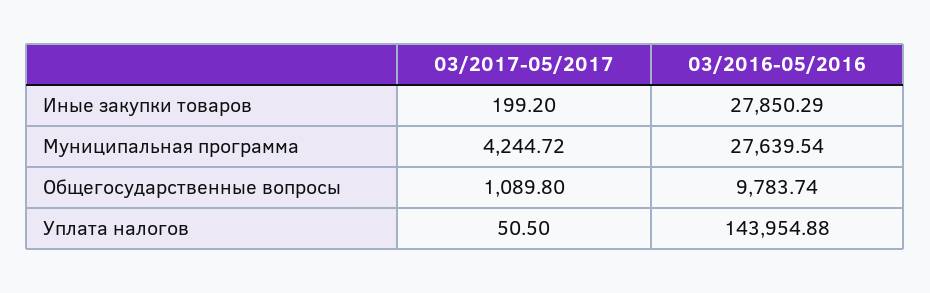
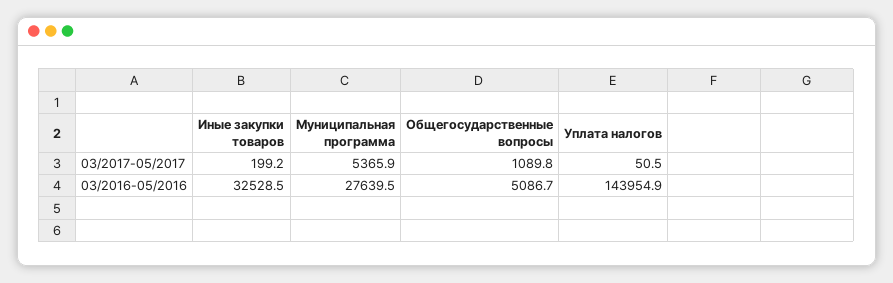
03/2016-05/2016, Иные закупки товаров: 27850.29 -> 32528.5
03/2017-05/2017, Муниципальная программа: 4244.72 -> 5365.9
03/2016-05/2016, Общегосударственные вопросы: 9783.74 -> 5086.7

